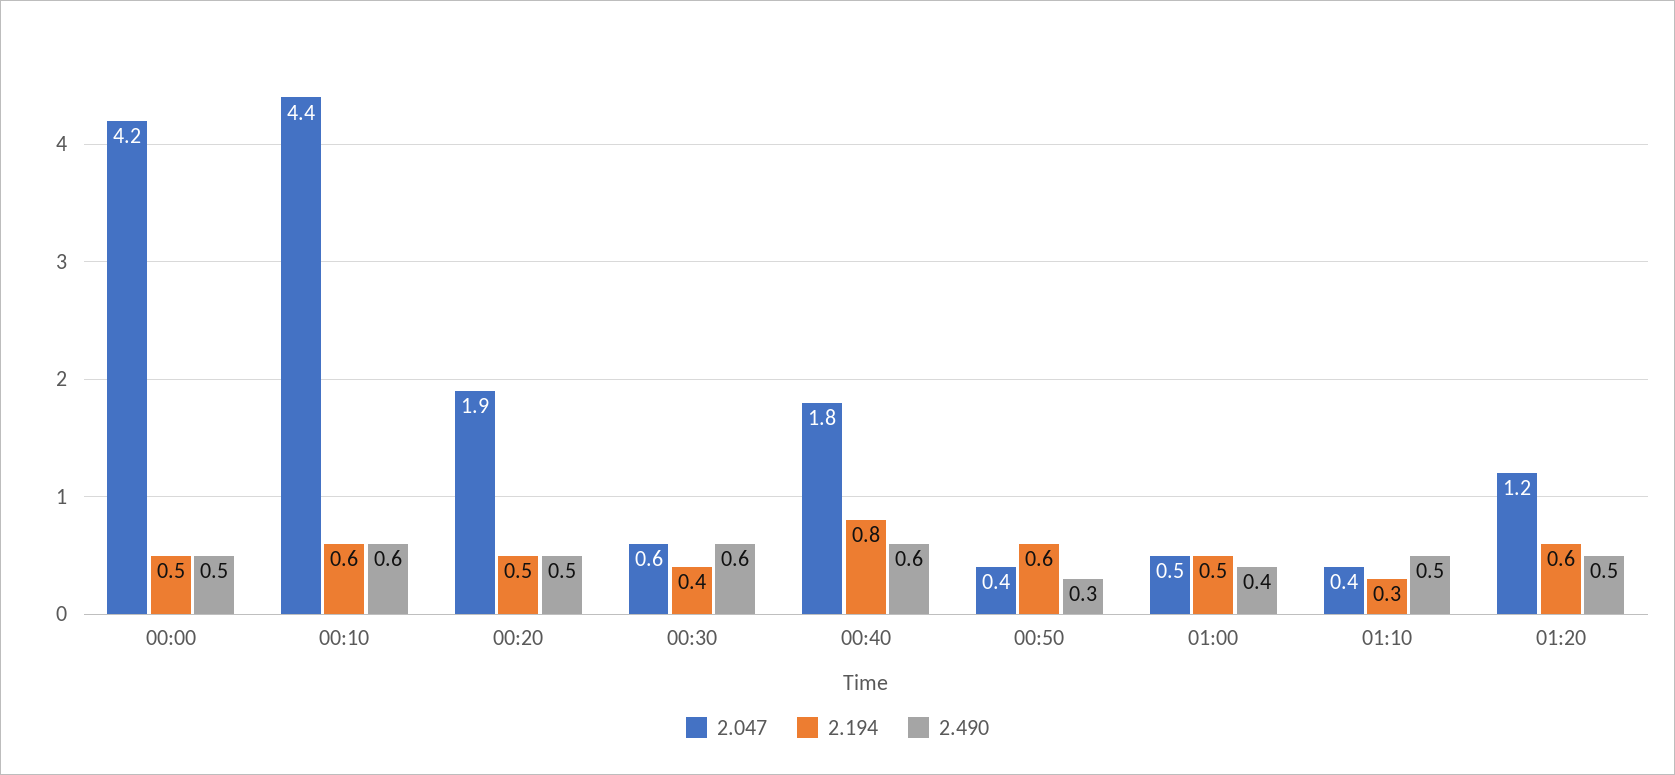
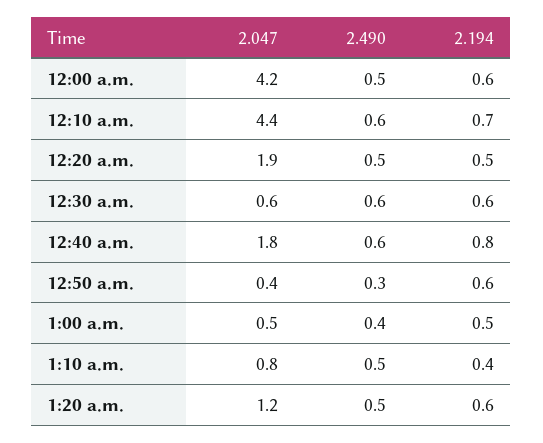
2.194, 00:00: 0.5 -> 0.6
2.194, 00:10: 0.6 -> 0.7
2.194, 00:30: 0.4 -> 0.6
2.047, 01:10: 0.4 -> 0.8
2.194, 01:10: 0.3 -> 0.4

